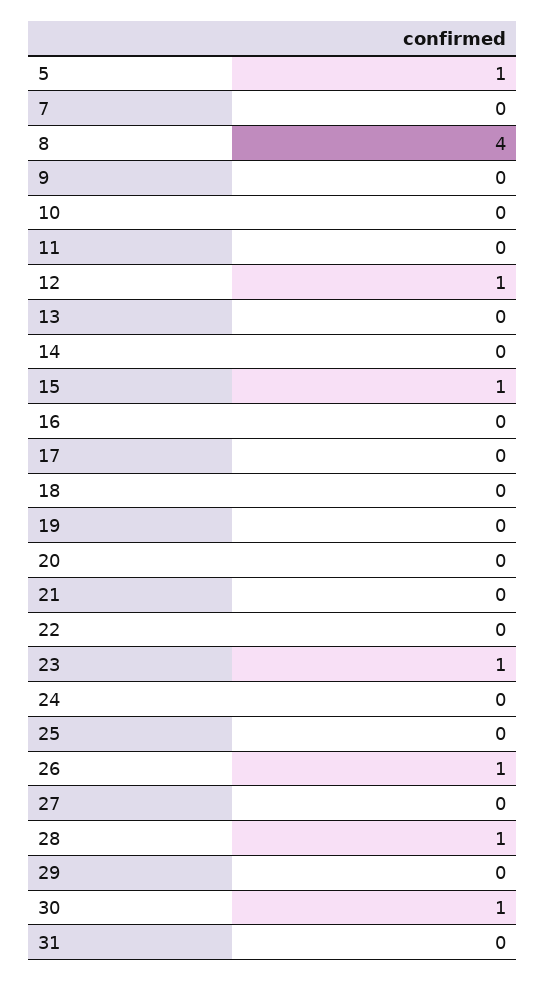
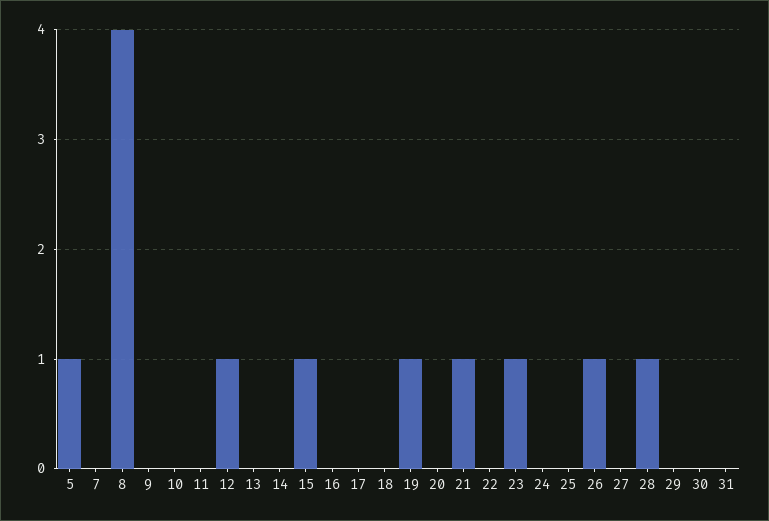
19: 0 -> 1
21: 0 -> 1
30: 1 -> 0

